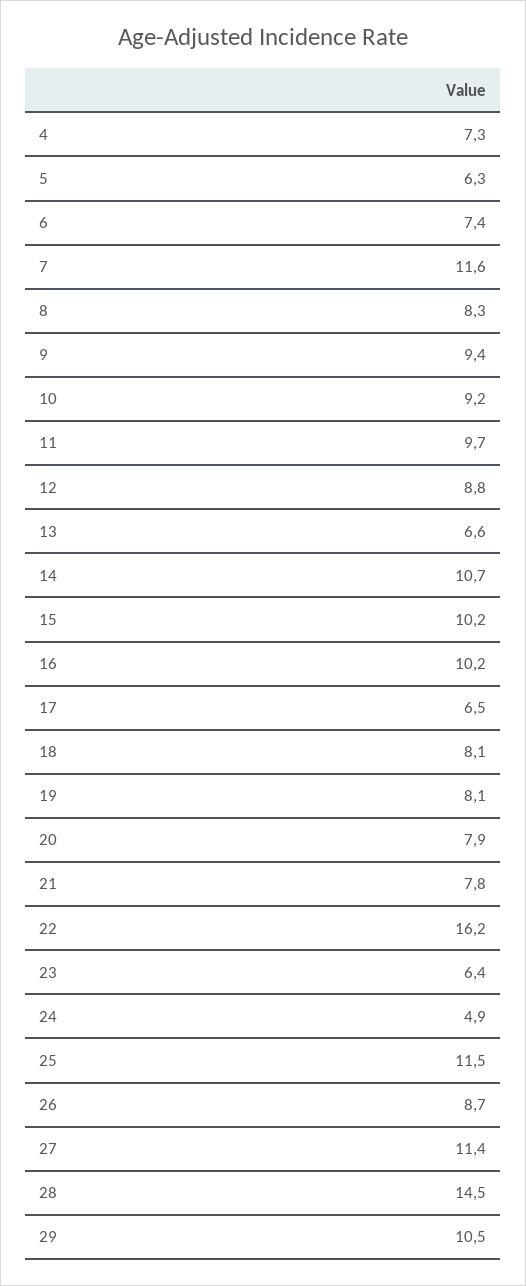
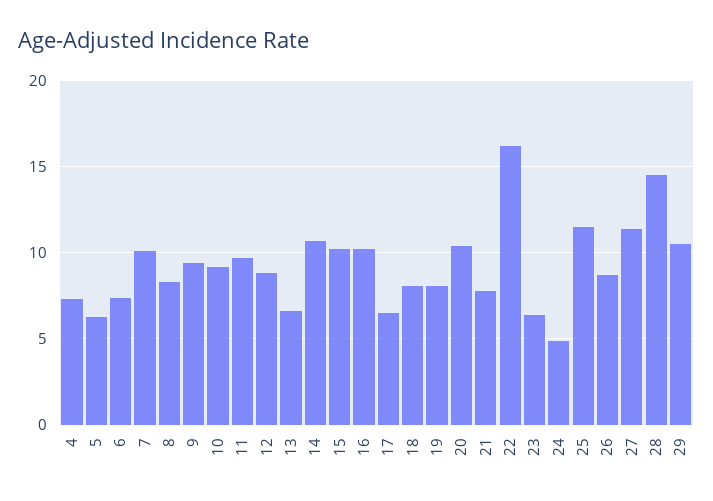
7: 11.6 -> 10
20: 7.9 -> 10.5

